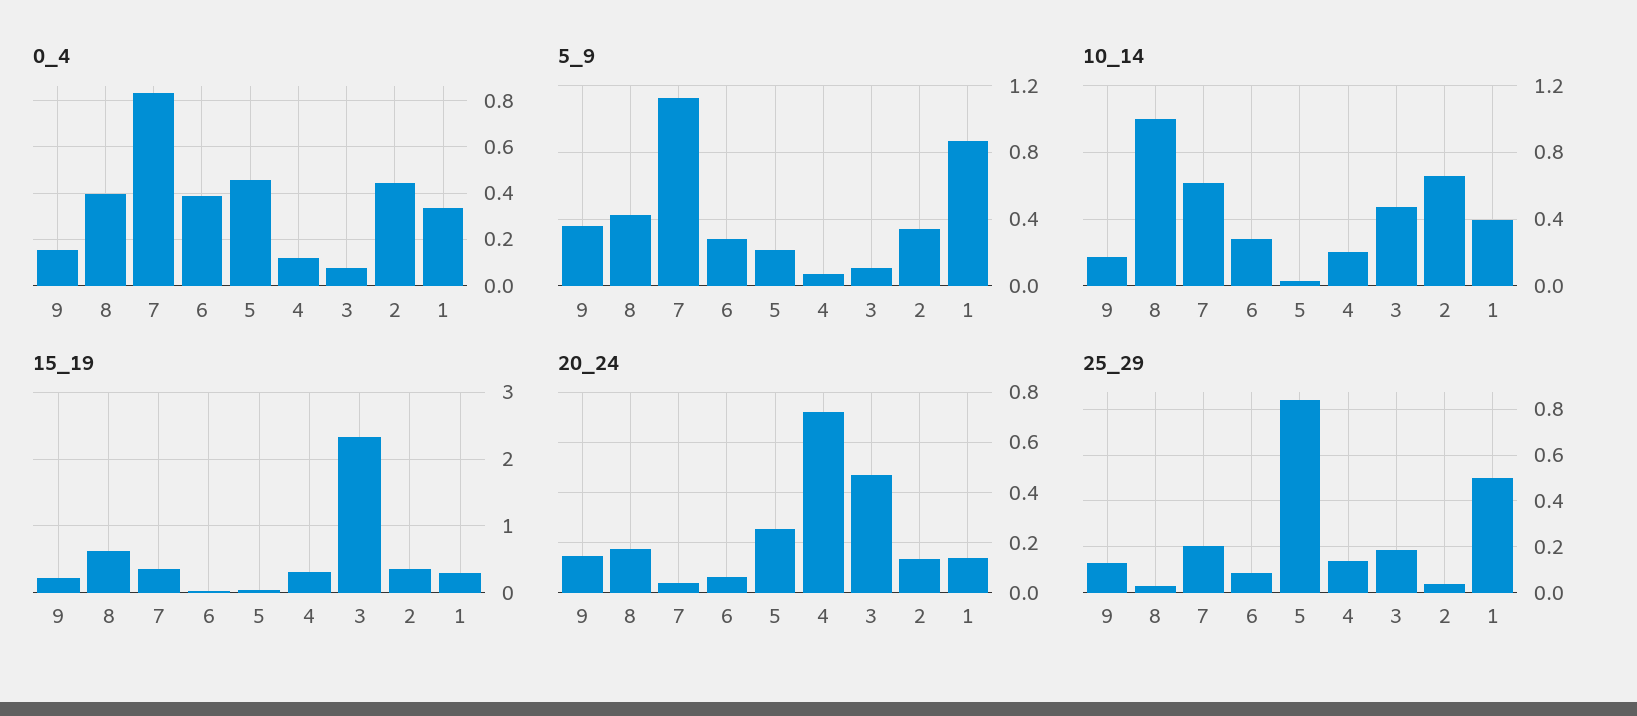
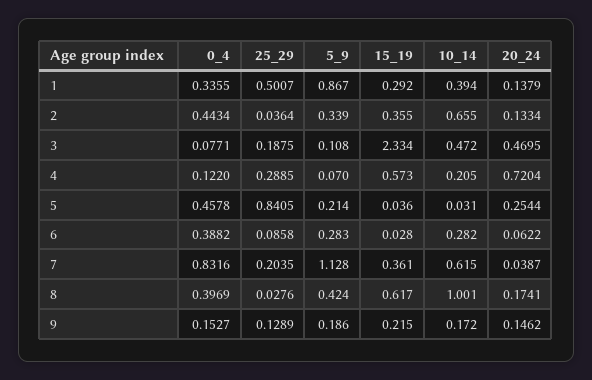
5_9, 9: 0.35 -> 0.186
15_19, 4: 0.3 -> 0.573
25_29, 4: 0.15 -> 0.2885

